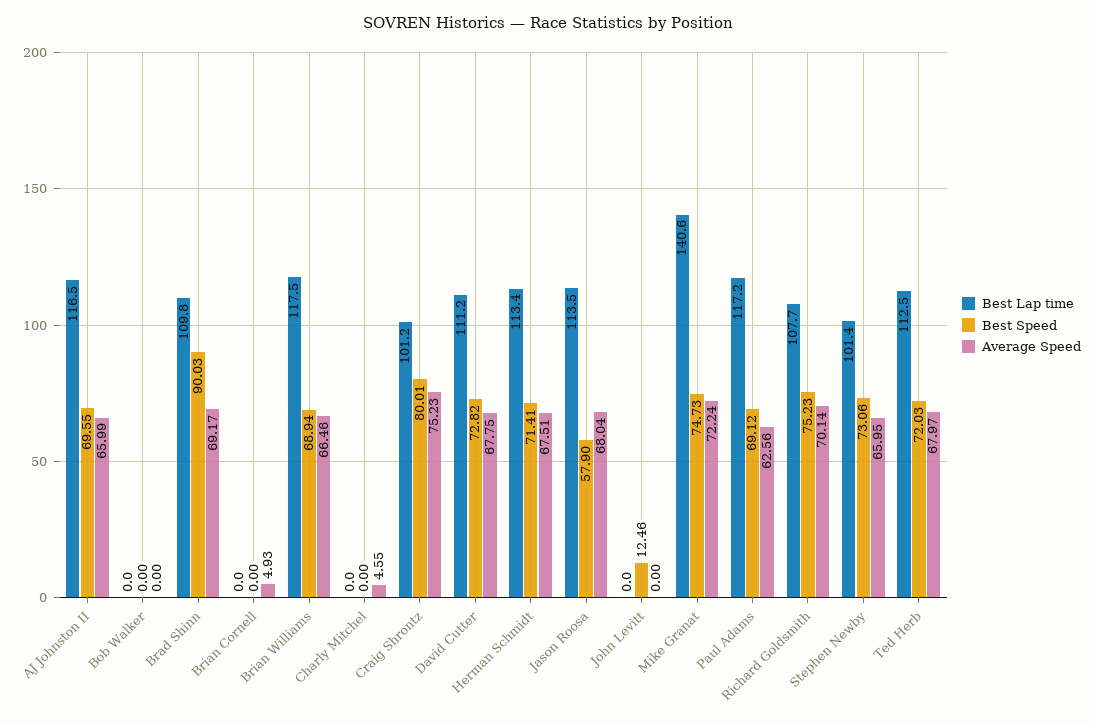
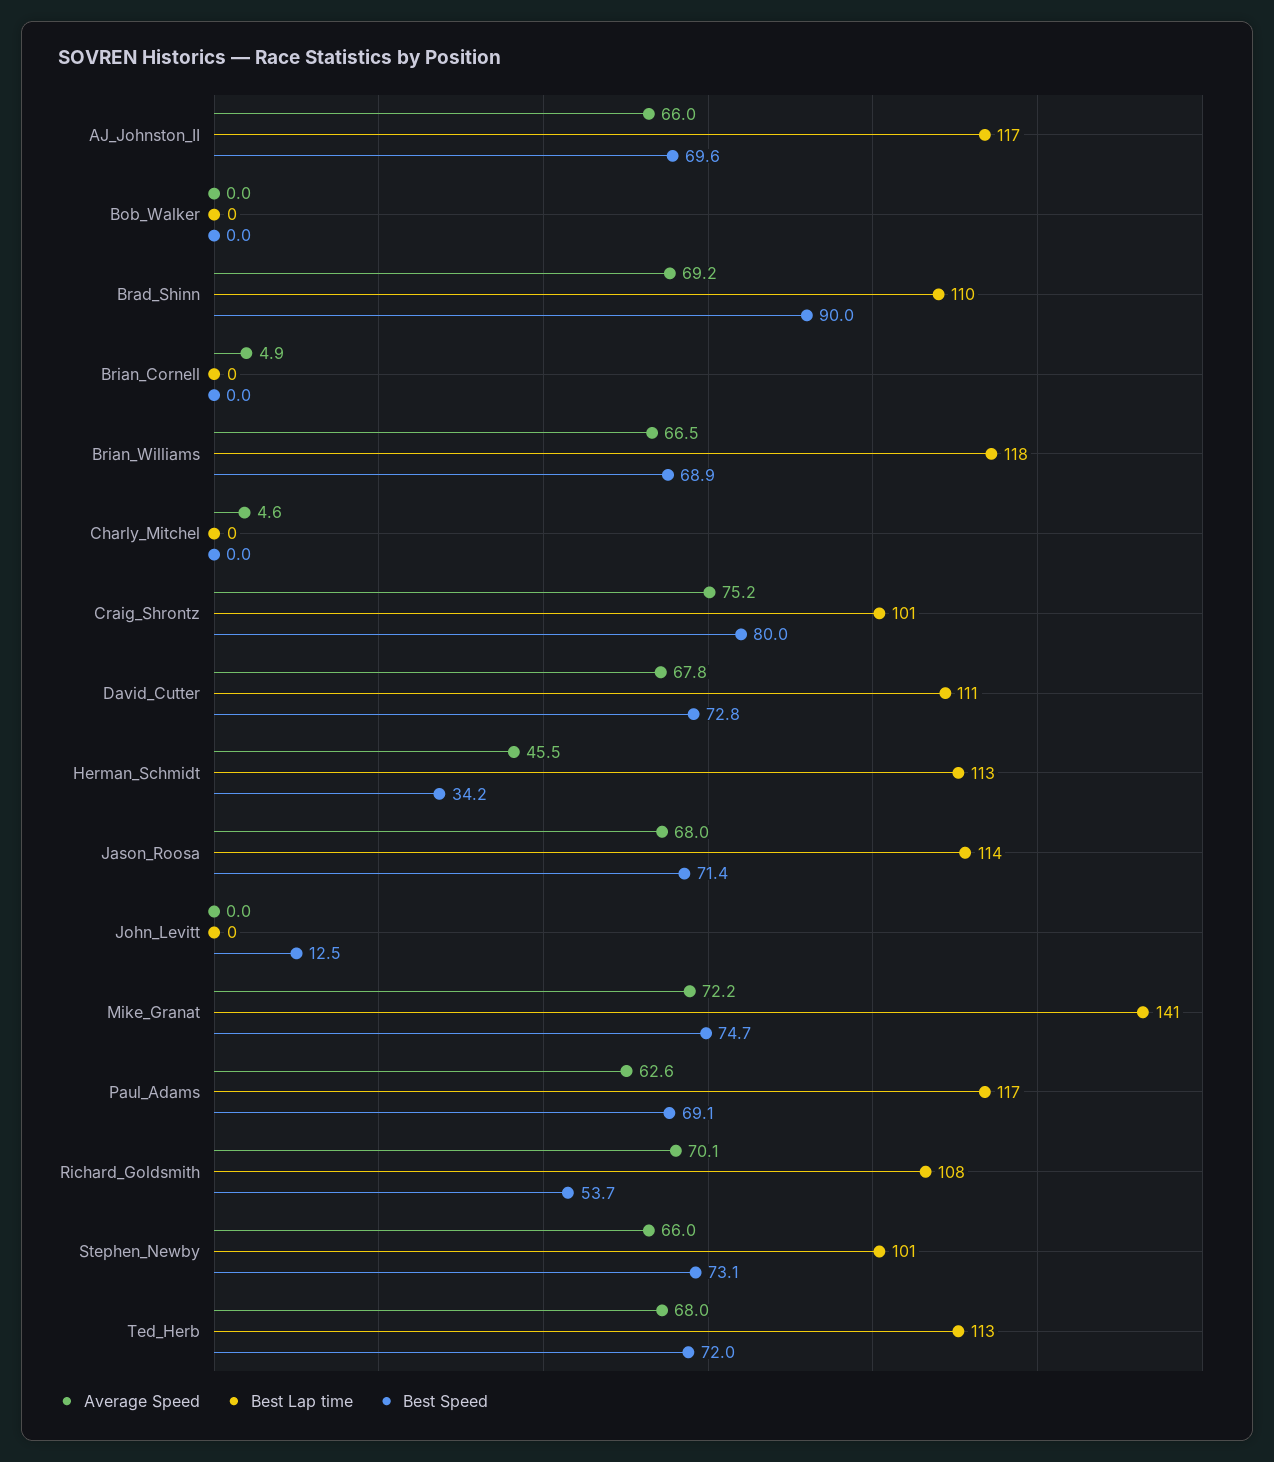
Best Speed, Herman Schmidt: 71.41 -> 34.2
Average Speed, Herman Schmidt: 67.51 -> 45.5
Best Speed, Jason Roosa: 57.9 -> 71.4
Best Speed, Richard Goldsmith: 75.23 -> 53.7

